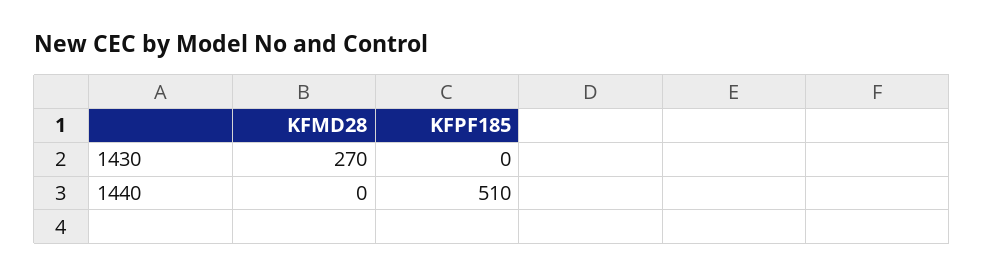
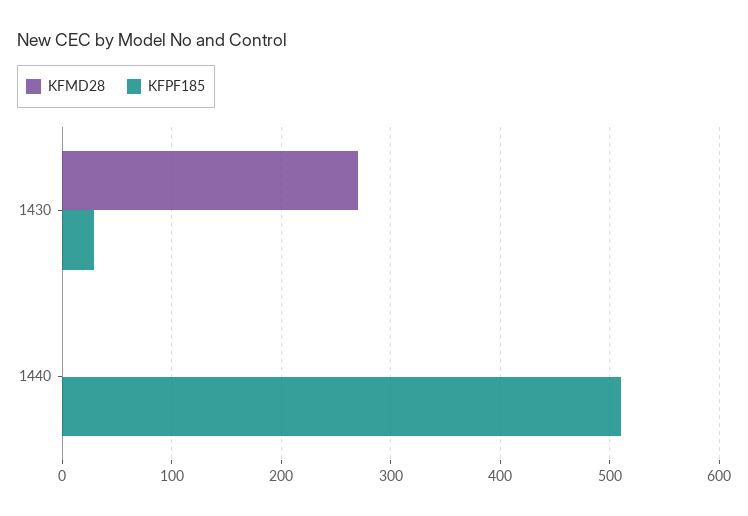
KFPF185, 1430: 0 -> 30

